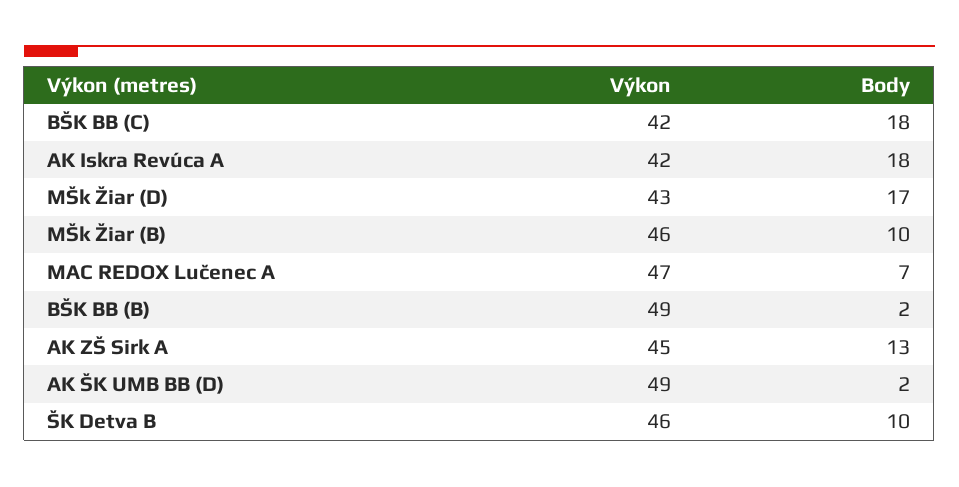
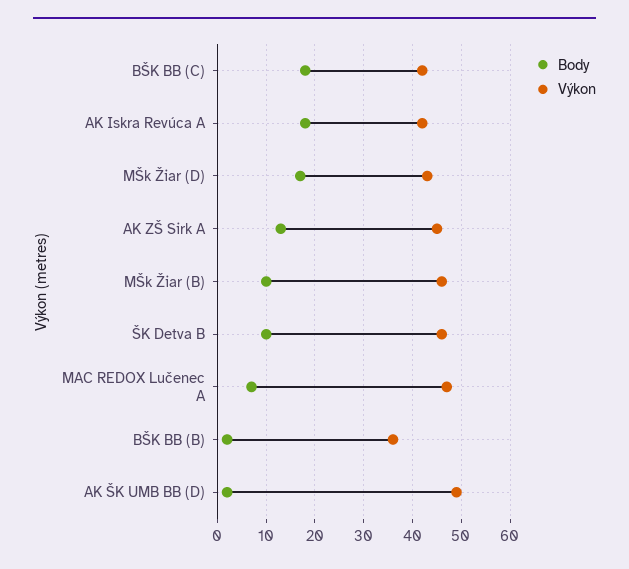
Výkon, BŠK BB (B): 49 -> 35

